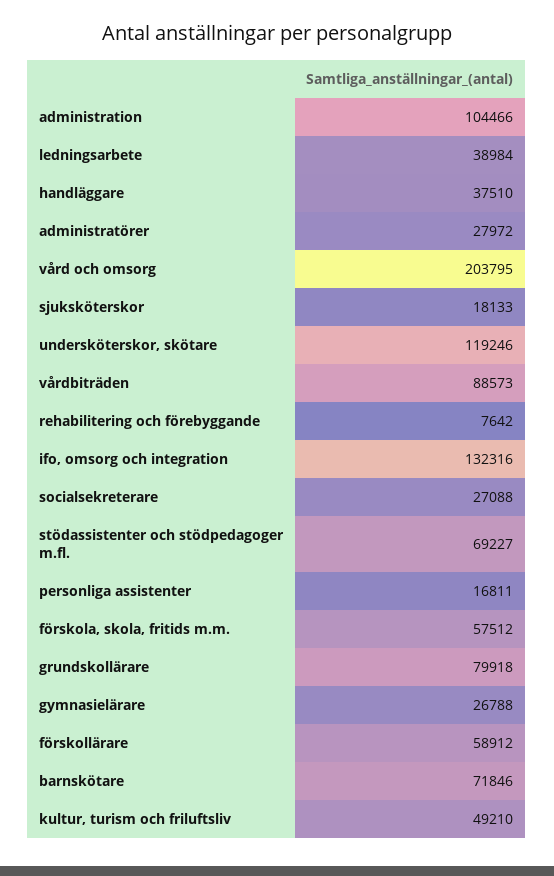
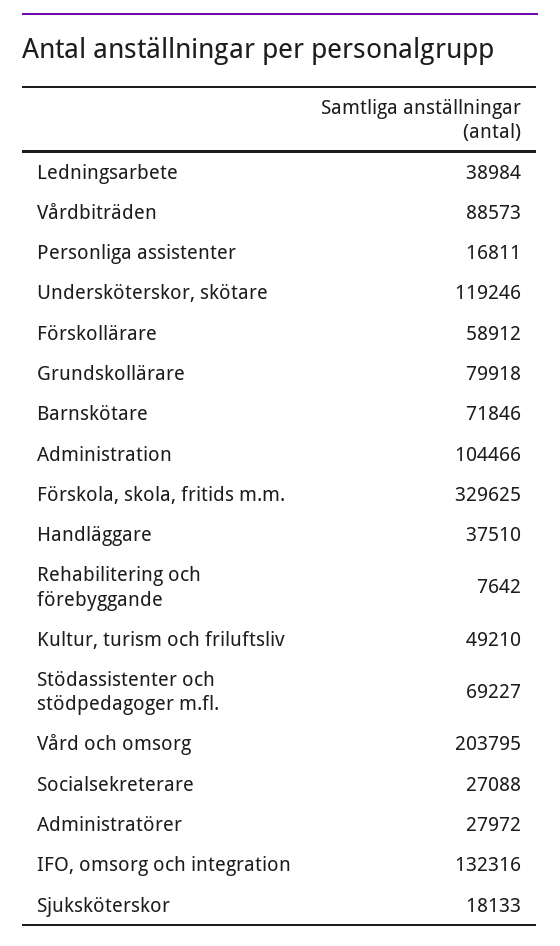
förskola, skola, fritids m.m.: 57512 -> 329625
gymnasielärare: 26788 -> none

